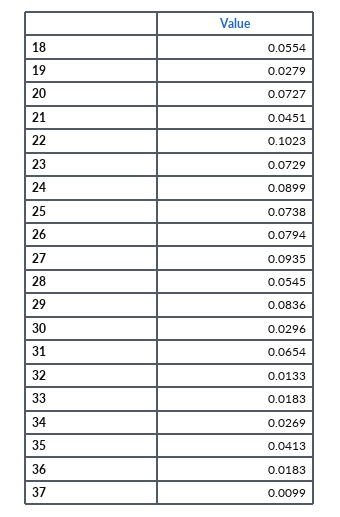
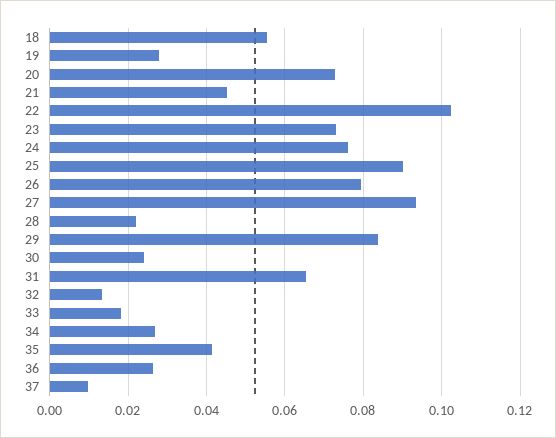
24: 0.0899 -> 0.076
25: 0.0738 -> 0.09
28: 0.0545 -> 0.022
30: 0.0296 -> 0.024
36: 0.0183 -> 0.026

